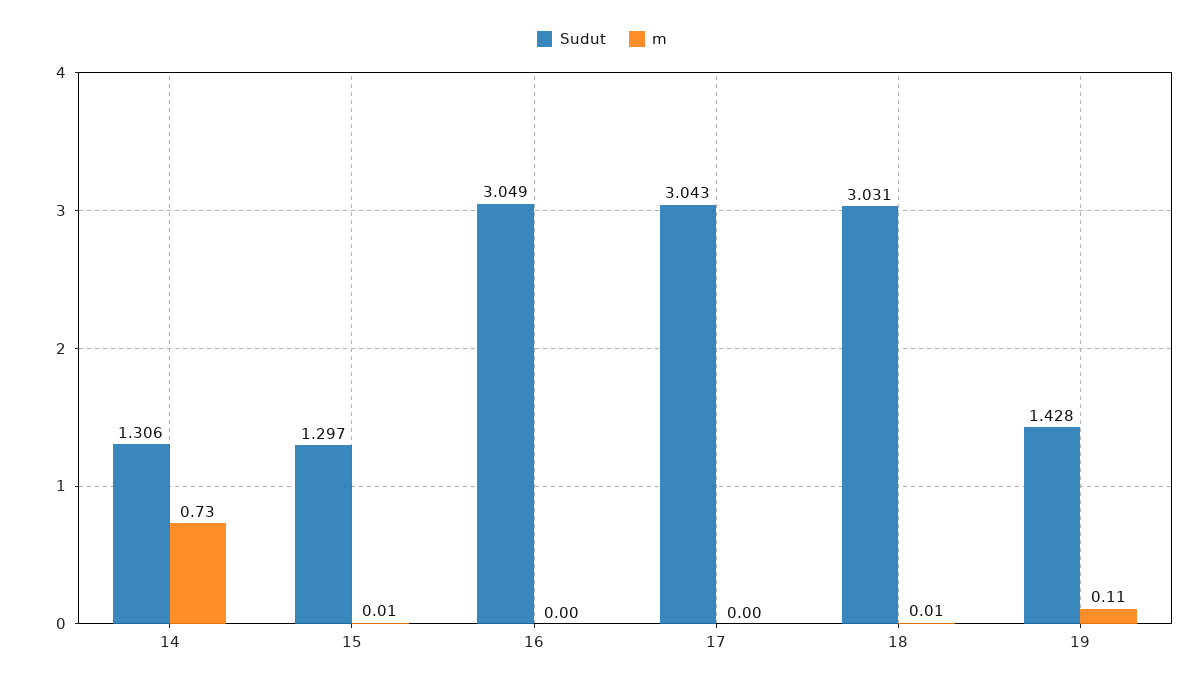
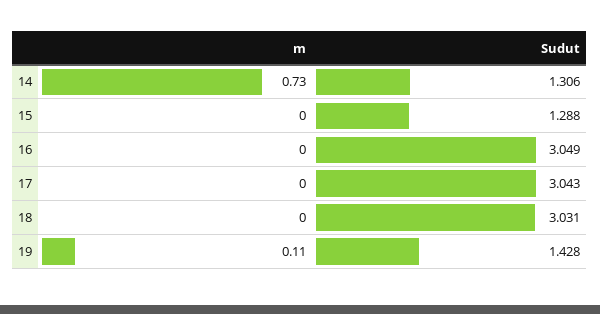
Sudut, 15: 1.297 -> 1.288
m, 15: 0.01 -> 0
m, 18: 0.01 -> 0

